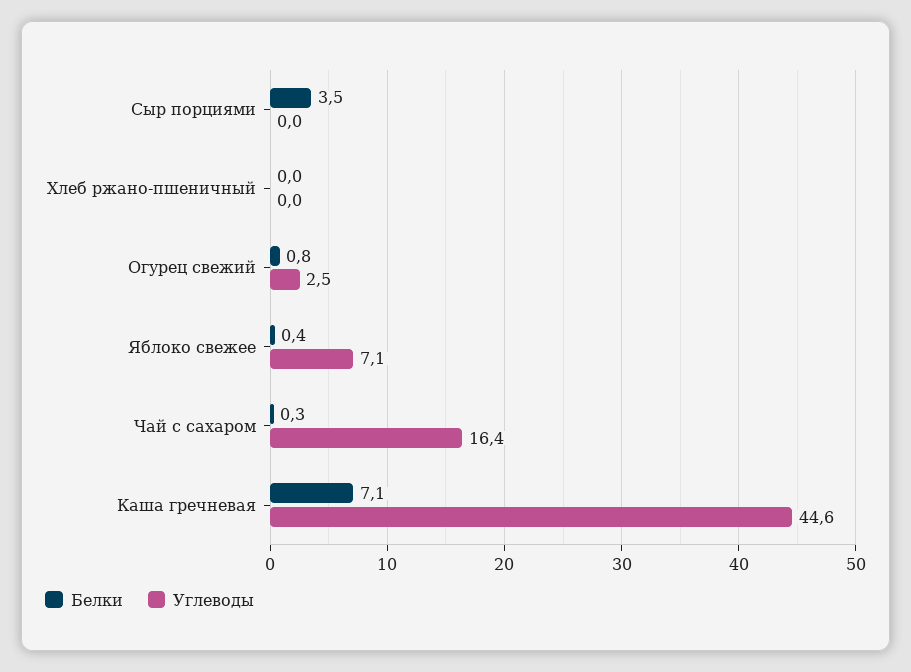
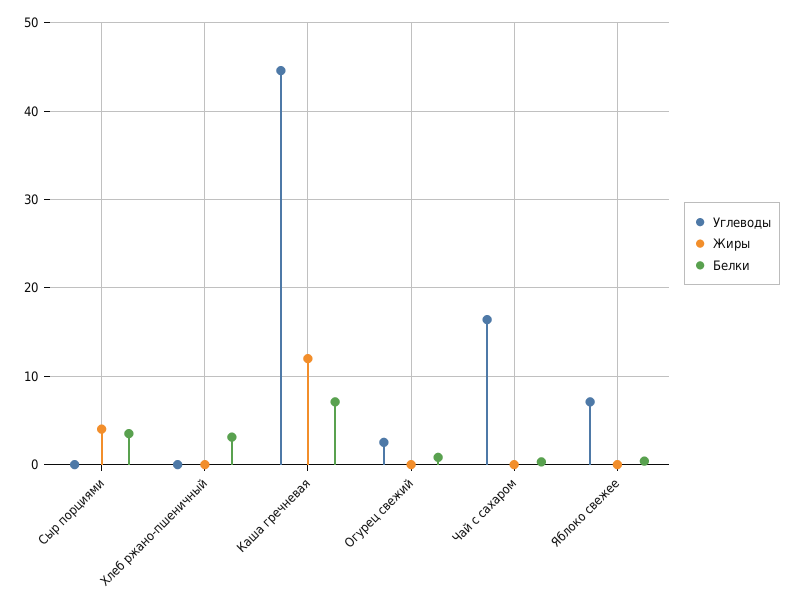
Белки, Хлеб ржано-пшеничный: 0 -> 3
Жиры, Сыр порциями: none -> 4
Жиры, Хлеб ржано-пшеничный: none -> 0
Жиры, Каша гречневая: none -> 12
Жиры, Огурец свежий: none -> 0
Жиры, Чай с сахаром: none -> 0
Жиры, Яблоко свежее: none -> 0

